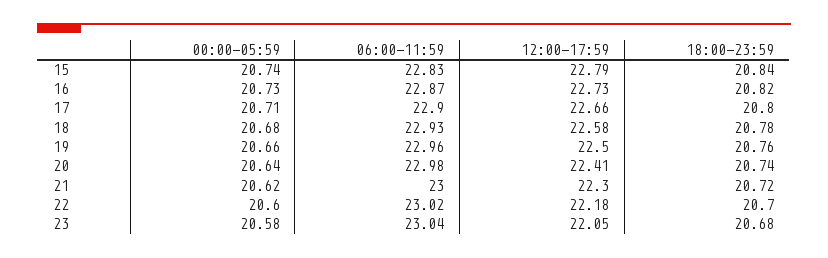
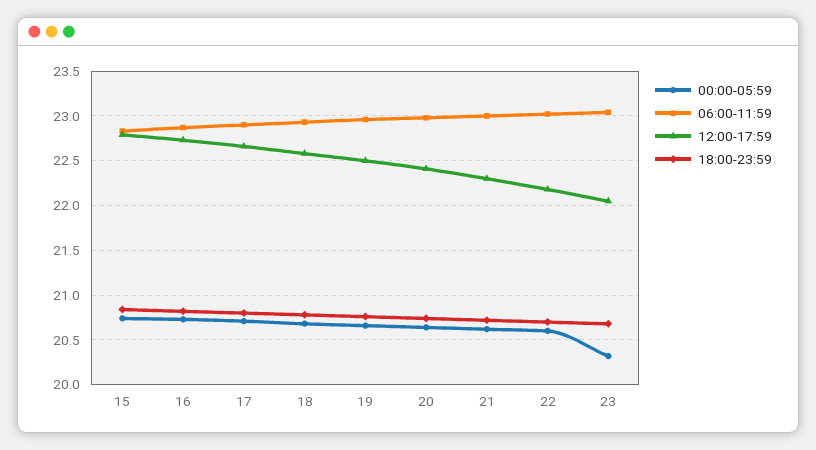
00:00-05:59, 23: 20.58 -> 20.3

